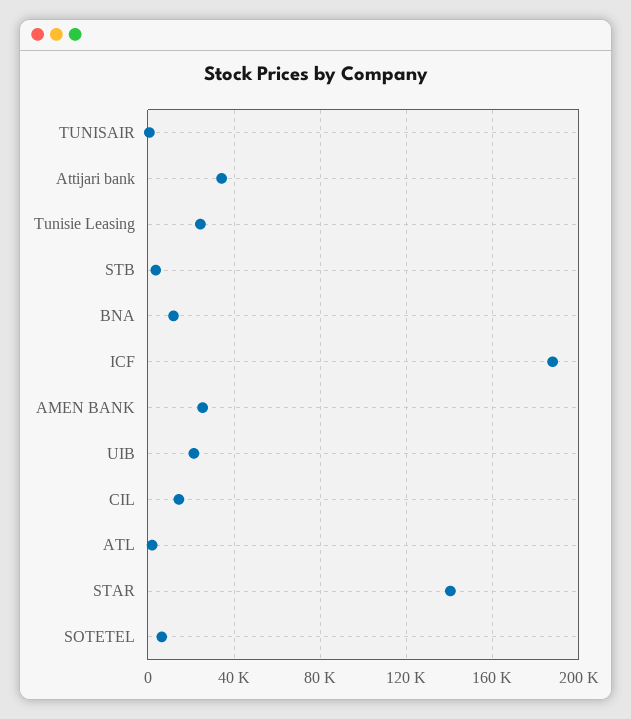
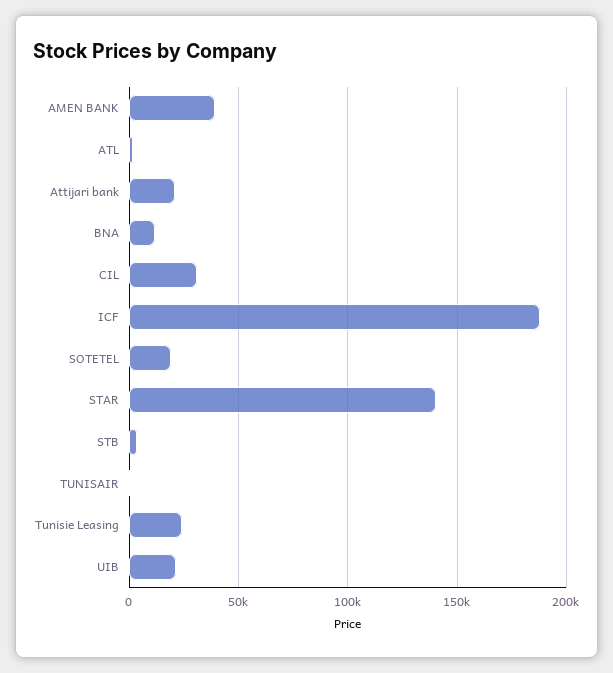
Attijari bank: 35000 -> 20000
AMEN BANK: 25000 -> 40000
CIL: 15000 -> 30000
SOTETEL: 5000 -> 20000

